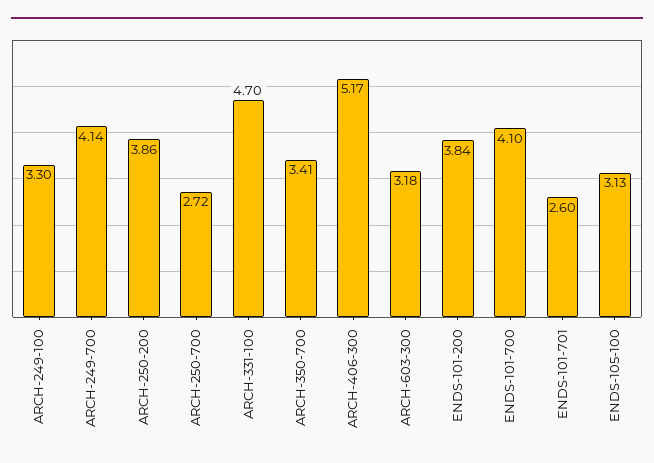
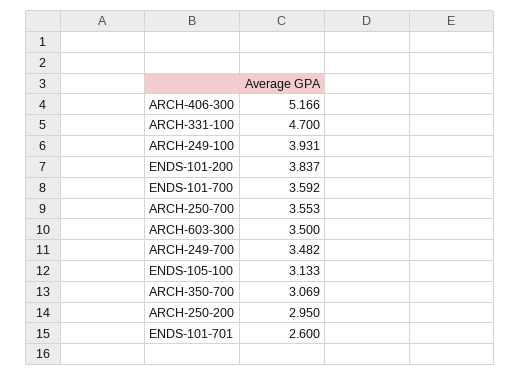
ARCH-249-100: 3.3 -> 3.931
ARCH-249-700: 4.14 -> 3.482
ARCH-250-200: 3.86 -> 2.95
ARCH-250-700: 2.72 -> 3.553
ARCH-350-700: 3.41 -> 3.069
ARCH-603-300: 3.18 -> 3.5
ENDS-101-700: 4.1 -> 3.592

